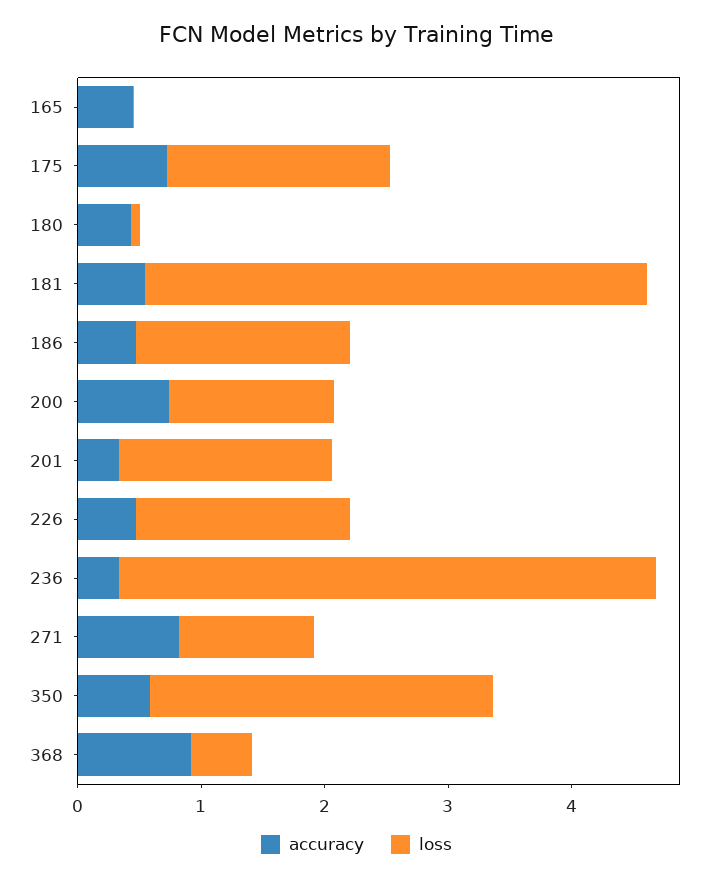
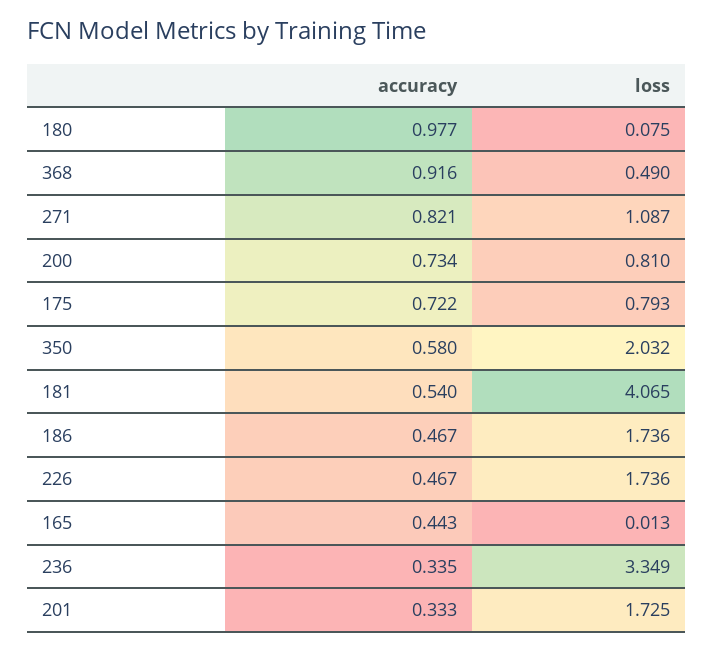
loss, 175: 1.8 -> 0.793
accuracy, 180: 0.4 -> 0.977
loss, 200: 1.4 -> 0.81
loss, 236: 4.4 -> 3.349
loss, 350: 2.8 -> 2.032

